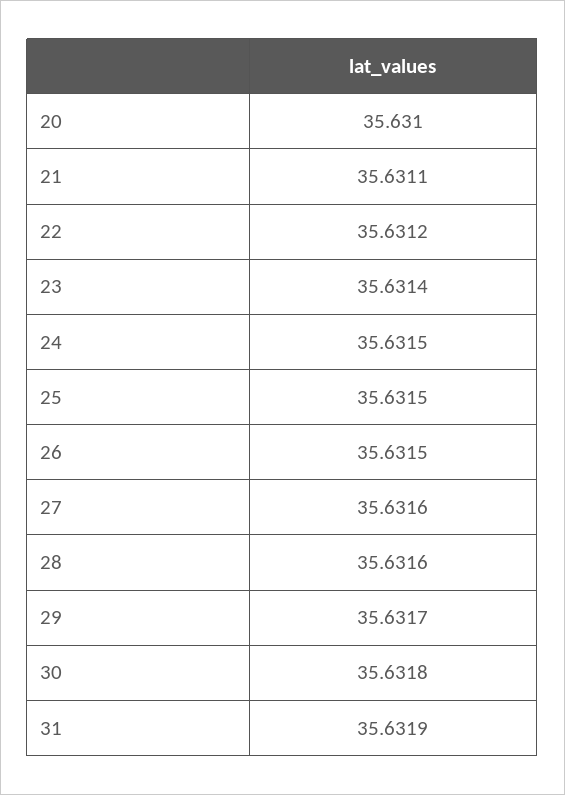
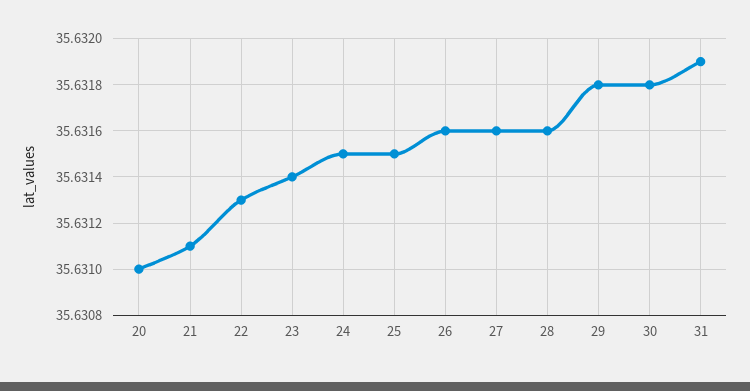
22: 35.6312 -> 35.6313
26: 35.6315 -> 35.6316
29: 35.6317 -> 35.6318

